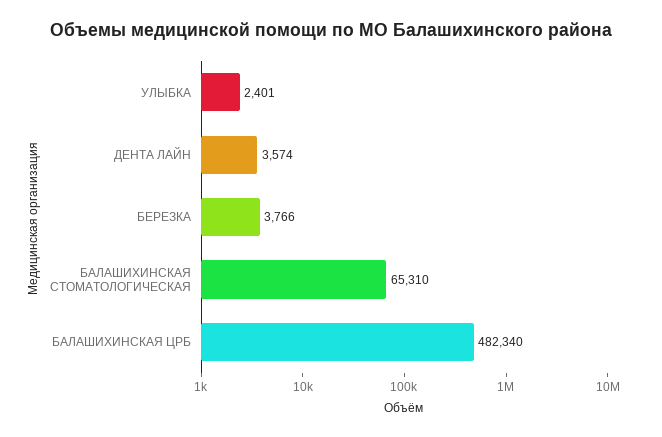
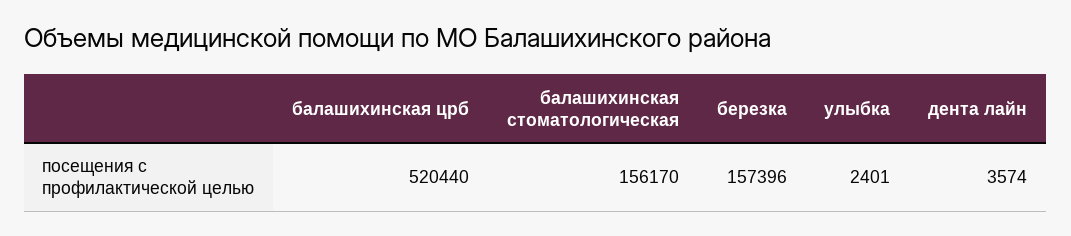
БЕРЕЗКА: 3766 -> 157396
БАЛАШИХИНСКАЯ СТОМАТОЛОГИЧЕСКАЯ: 65310 -> 156170
БАЛАШИХИНСКАЯ ЦРБ: 482340 -> 520440

